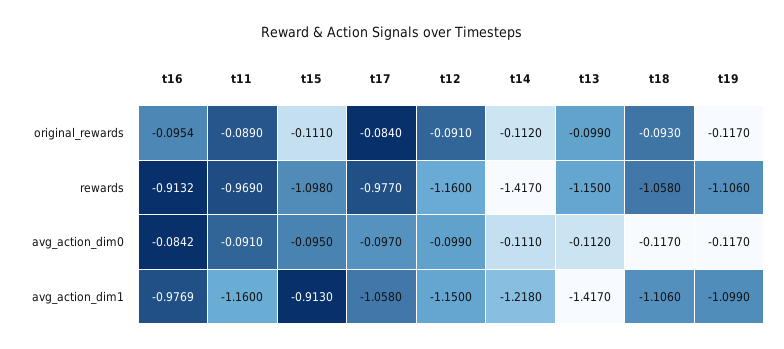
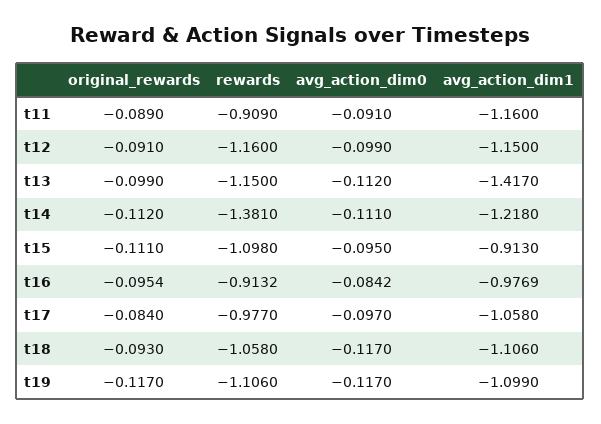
t11, rewards: -0.969 -> -0.909
t14, rewards: -1.417 -> -1.381

